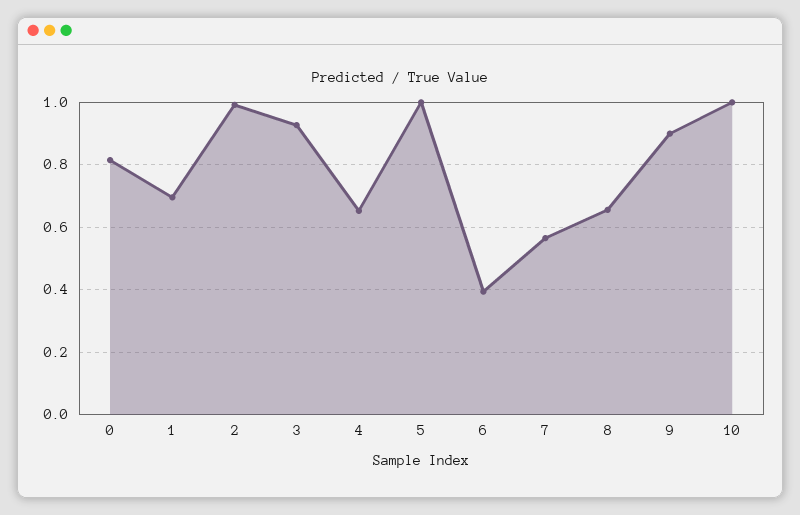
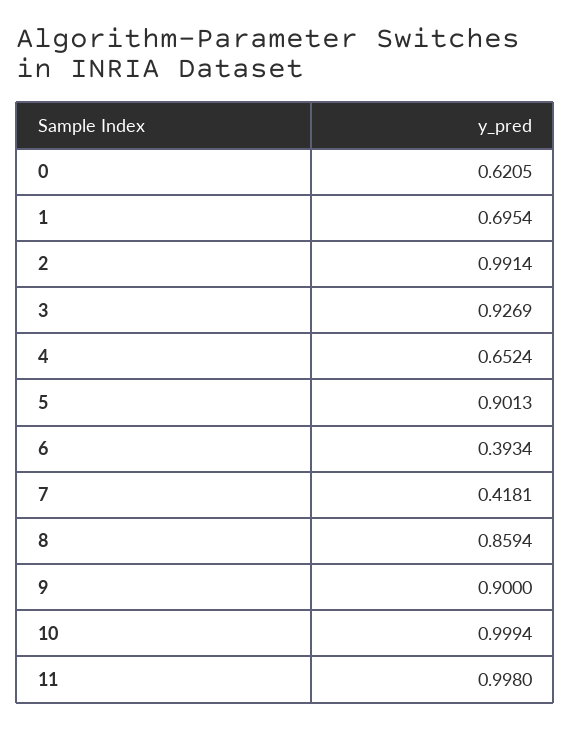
0: 0.82 -> 0.6205
5: 1 -> 0.9013
7: 0.56 -> 0.4181
8: 0.66 -> 0.8594
11: none -> 0.998

